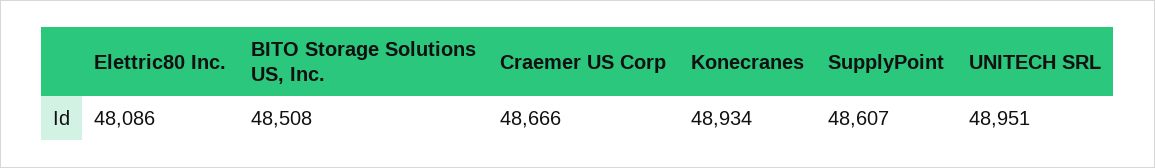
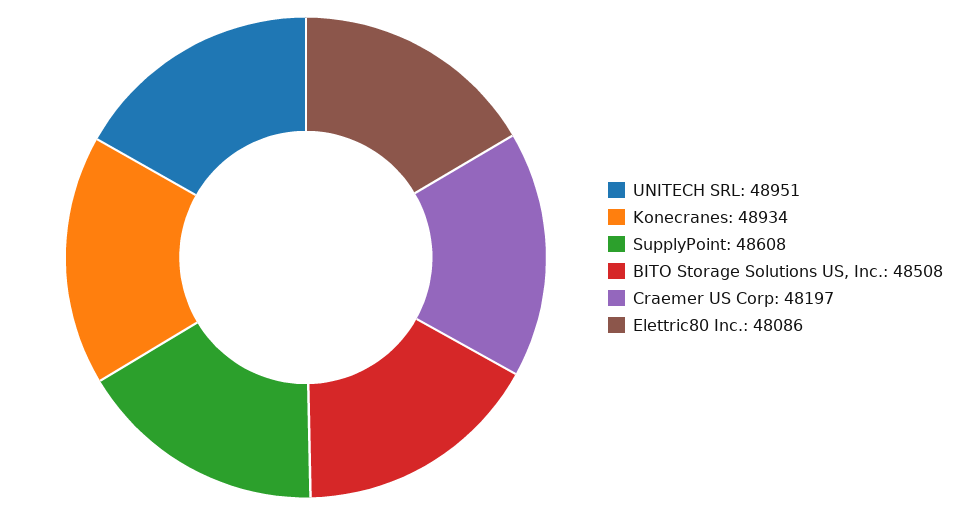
Craemer US Corp: 48666 -> 48197
SupplyPoint: 48607 -> 48608

